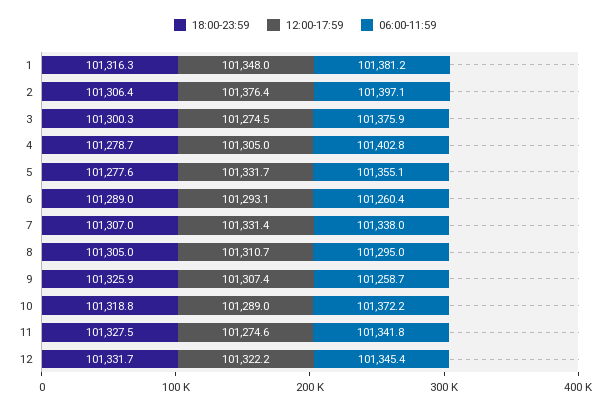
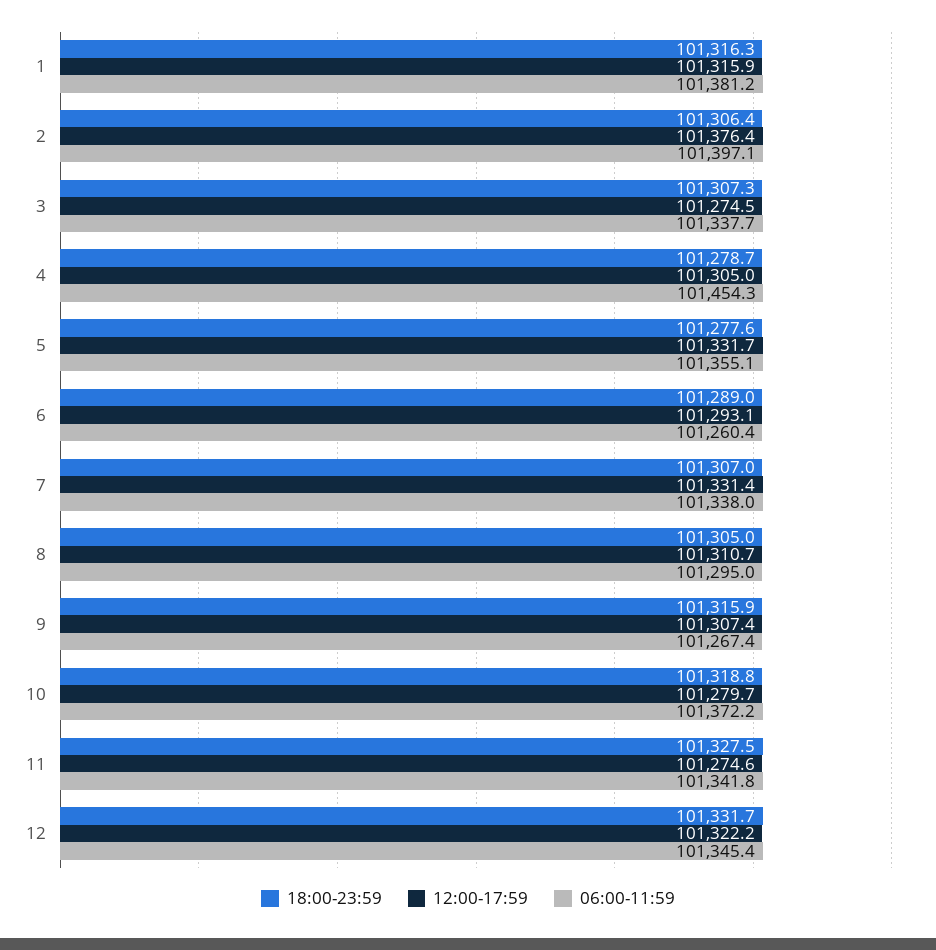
12:00-17:59, 1: 101348 -> 101315.9
18:00-23:59, 3: 101300.3 -> 101307.3
06:00-11:59, 3: 101375.9 -> 101337.7
06:00-11:59, 4: 101402.8 -> 101454.3
18:00-23:59, 9: 101325.9 -> 101315.9
06:00-11:59, 9: 101258.7 -> 101267.4
12:00-17:59, 10: 101289 -> 101279.7

